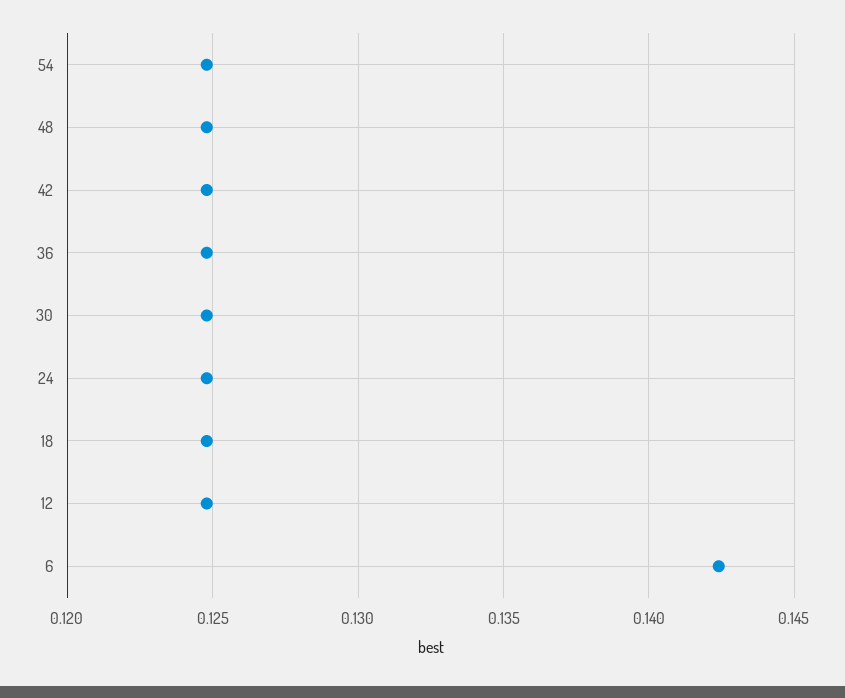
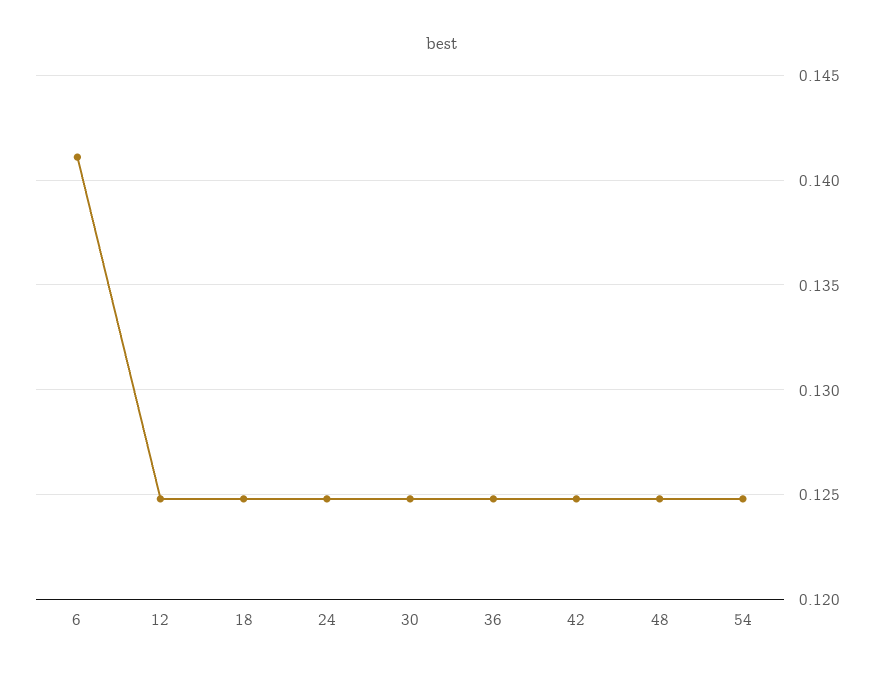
6: 0.1425 -> 0.141

